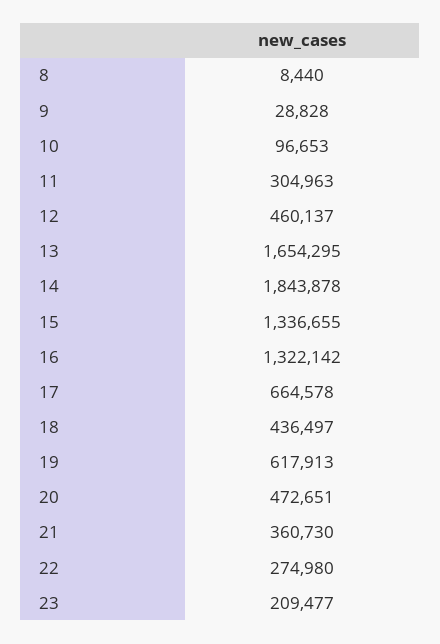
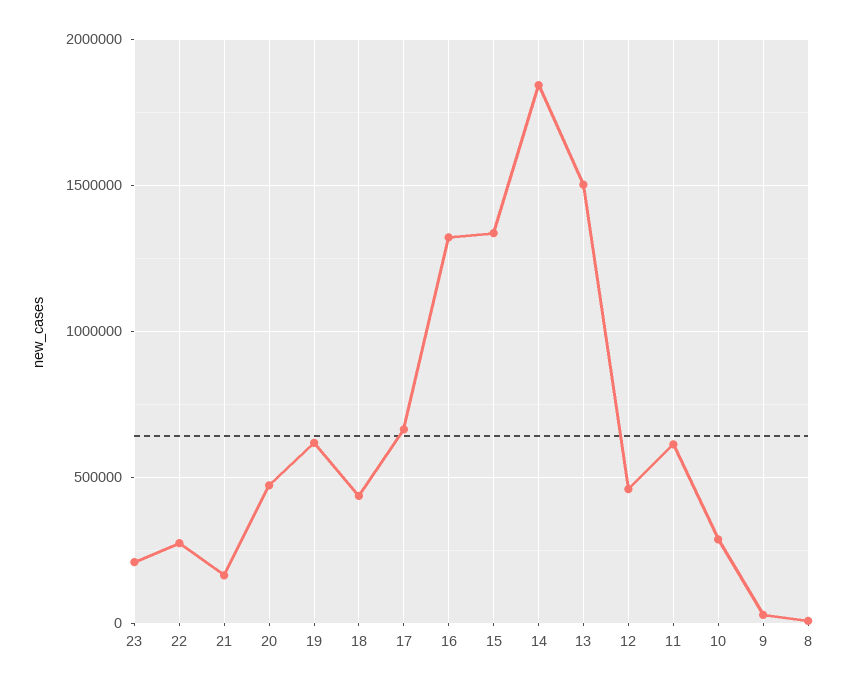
10: 96653 -> 300000
11: 304963 -> 600000
13: 1654295 -> 1500000
21: 360730 -> 150000

